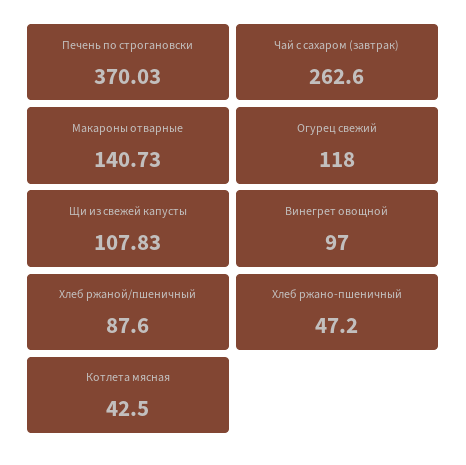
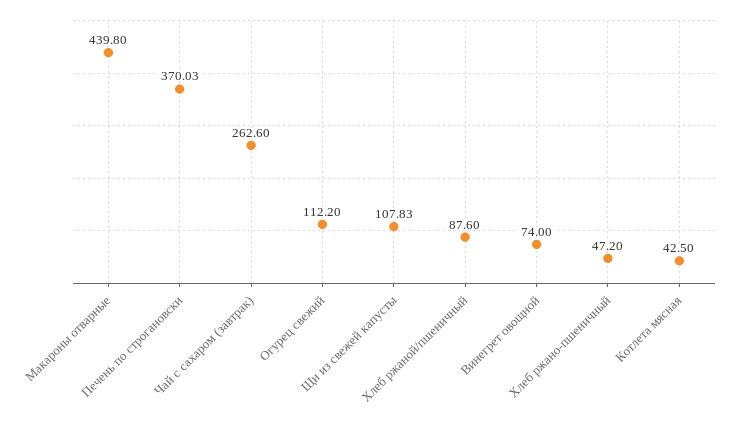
Макароны отварные: 140.73 -> 439.8
Огурец свежий: 118 -> 112.2
Винегрет овощной: 97 -> 74

